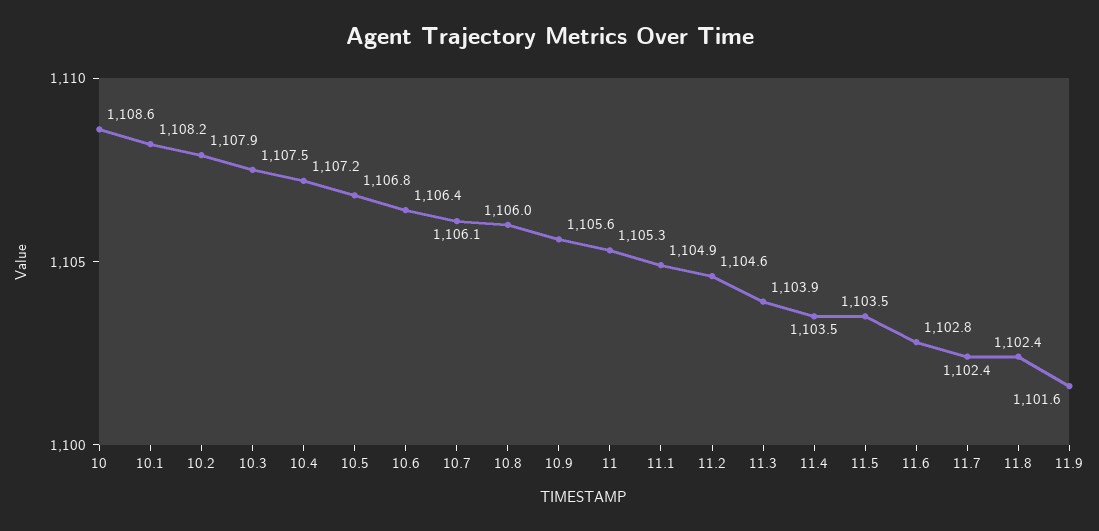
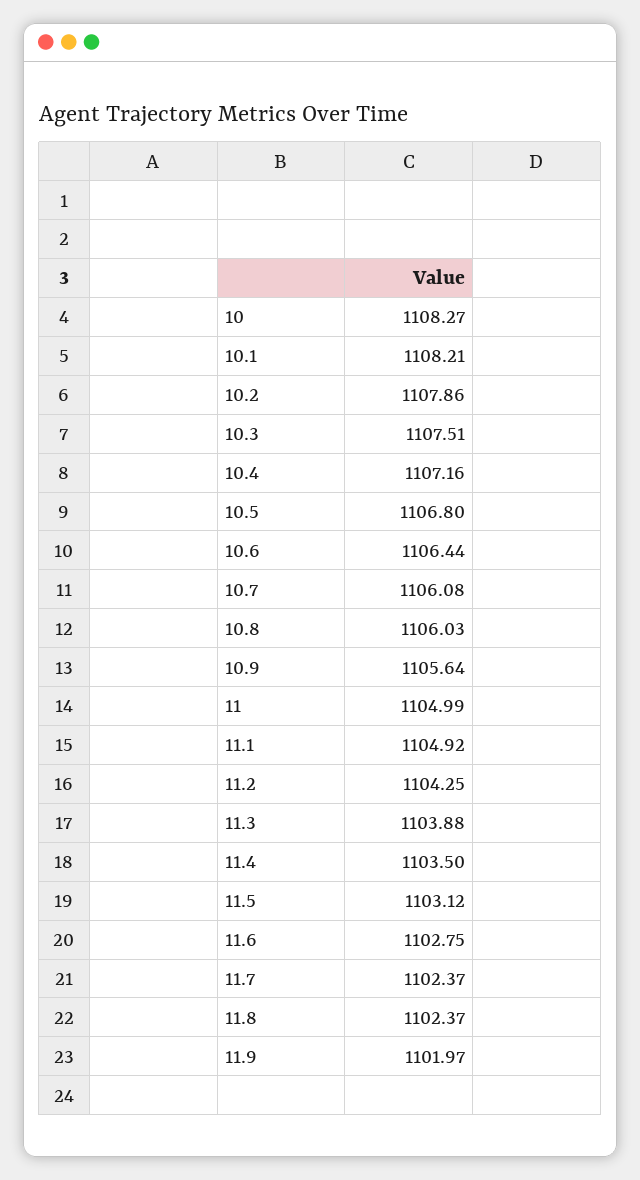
10: 1108.6 -> 1108.27
11: 1105.3 -> 1104.99
11.2: 1104.6 -> 1104.25
11.5: 1103.5 -> 1103.12
11.9: 1101.6 -> 1101.97

